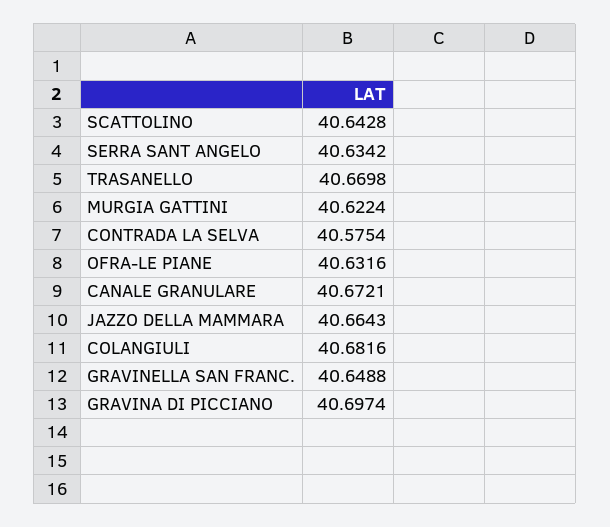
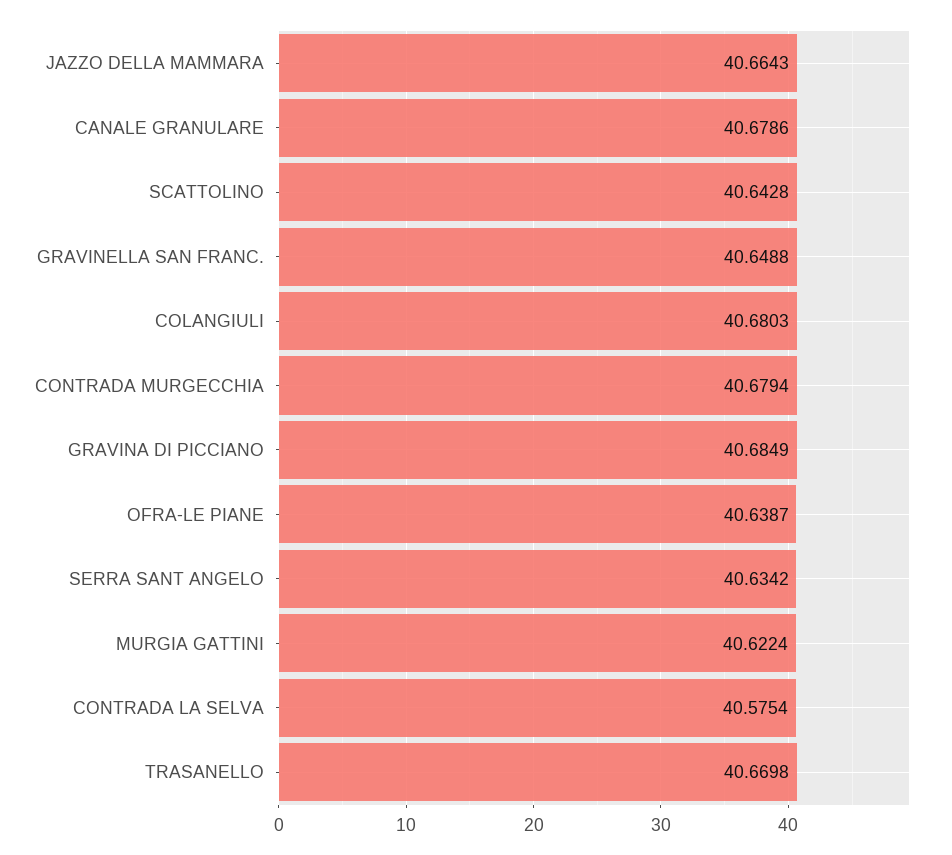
OFRA-LE PIANE: 40.6316 -> 40.6387
CANALE GRANULARE: 40.6721 -> 40.6786
COLANGIULI: 40.6816 -> 40.6803
GRAVINA DI PICCIANO: 40.6974 -> 40.6849
CONTRADA MURGECCHIA: none -> 40.6794

